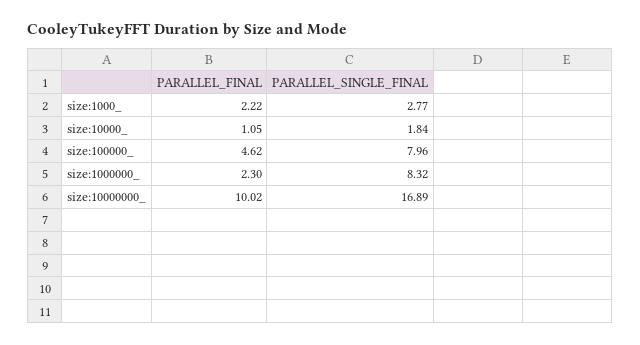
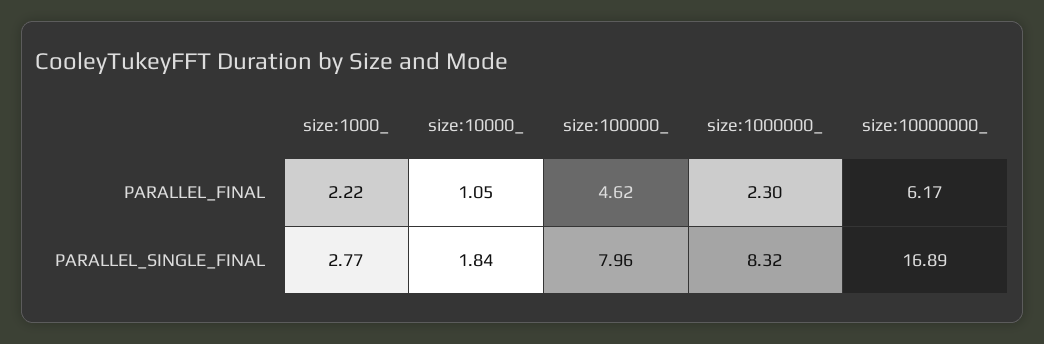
PARALLEL_FINAL, size:10000000_: 10.02 -> 6.17

